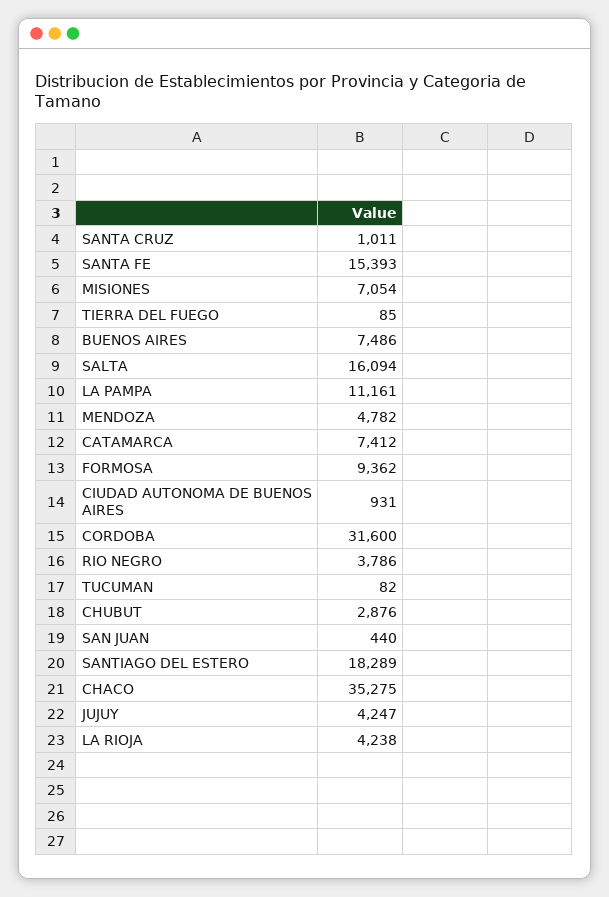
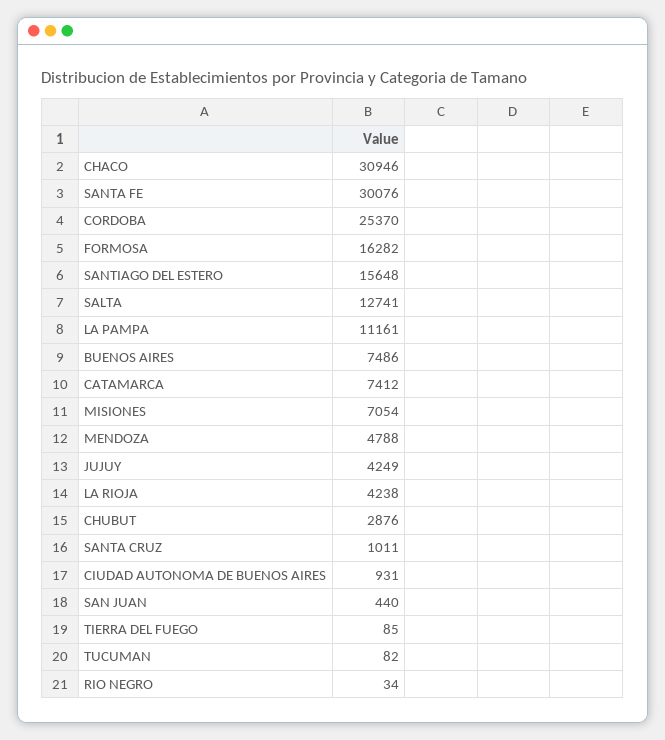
SANTA FE: 15393 -> 30076
SALTA: 16094 -> 12741
MENDOZA: 4782 -> 4788
FORMOSA: 9362 -> 16282
CORDOBA: 31600 -> 25370
RIO NEGRO: 3786 -> 34
SANTIAGO DEL ESTERO: 18289 -> 15648
CHACO: 35275 -> 30946
JUJUY: 4247 -> 4249

